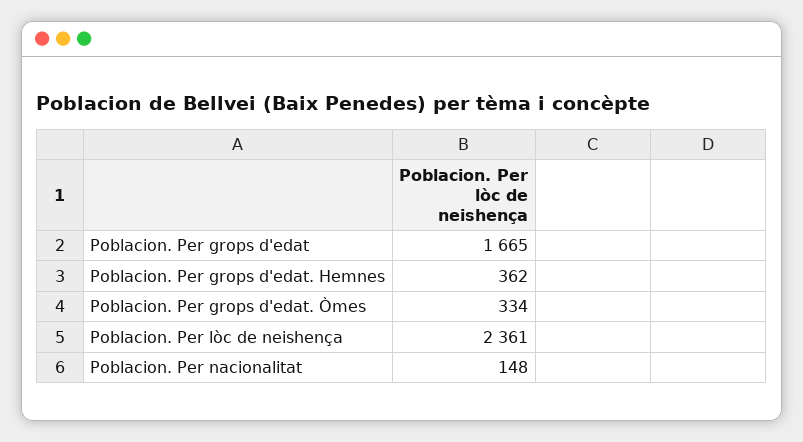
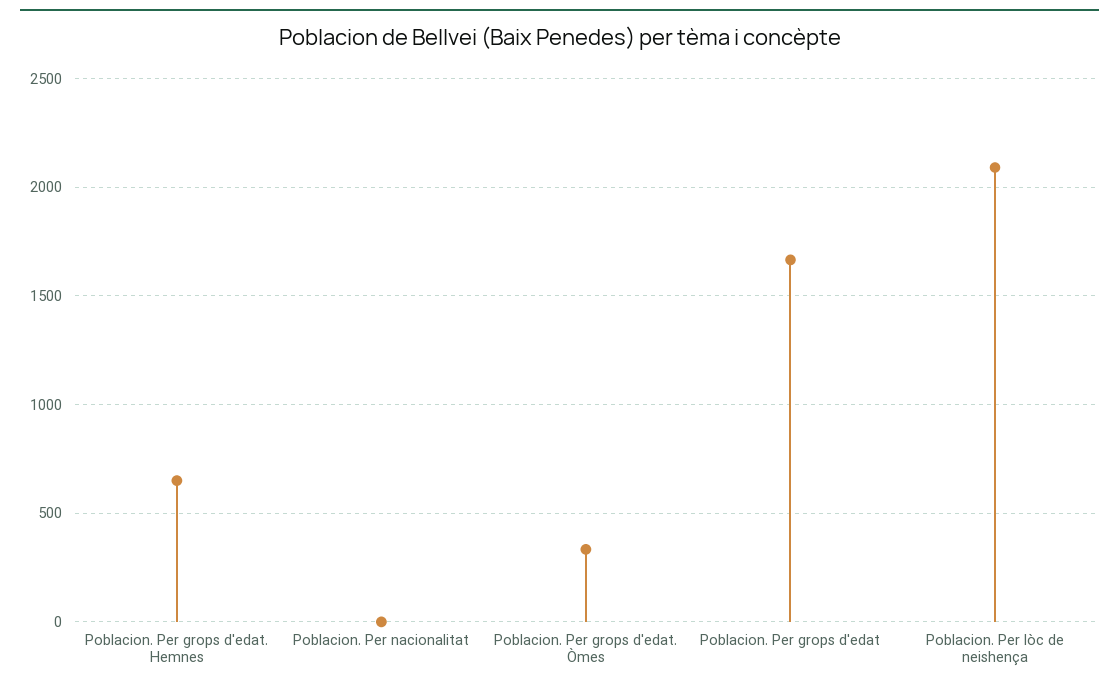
Poblacion. Per grops d'edat. Hemnes: 362 -> 650
Poblacion. Per lòc de neishença: 2361 -> 2100
Poblacion. Per nacionalitat: 148 -> 0

